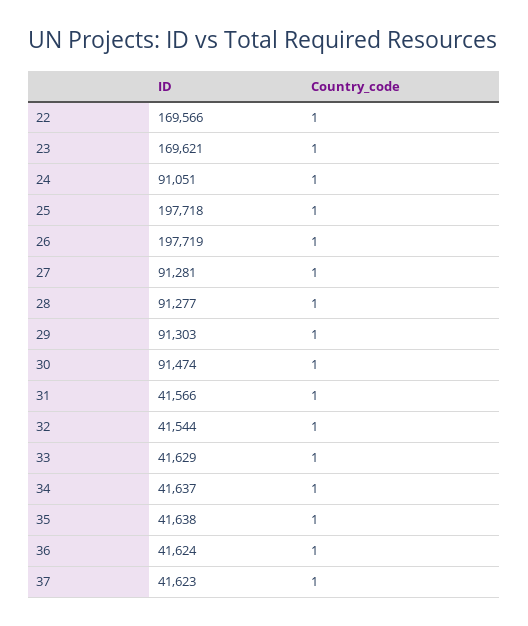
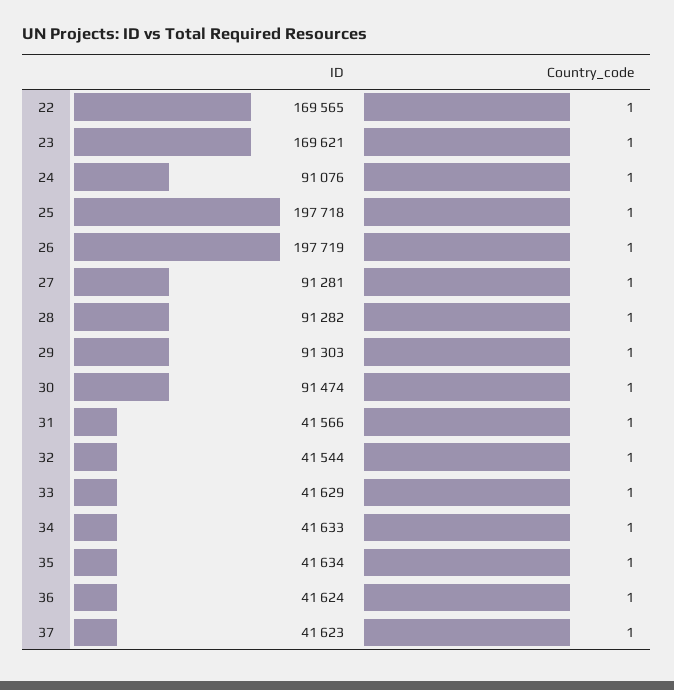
ID, 22: 169566 -> 169565
ID, 24: 91051 -> 91076
ID, 28: 91277 -> 91282
ID, 34: 41637 -> 41633
ID, 35: 41638 -> 41634

